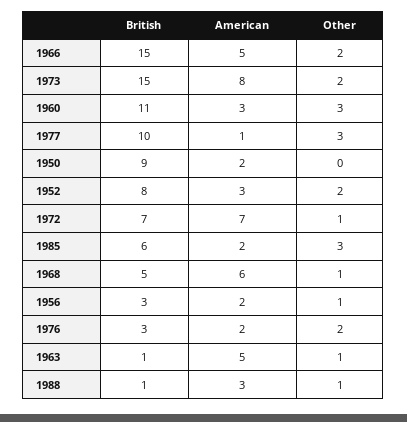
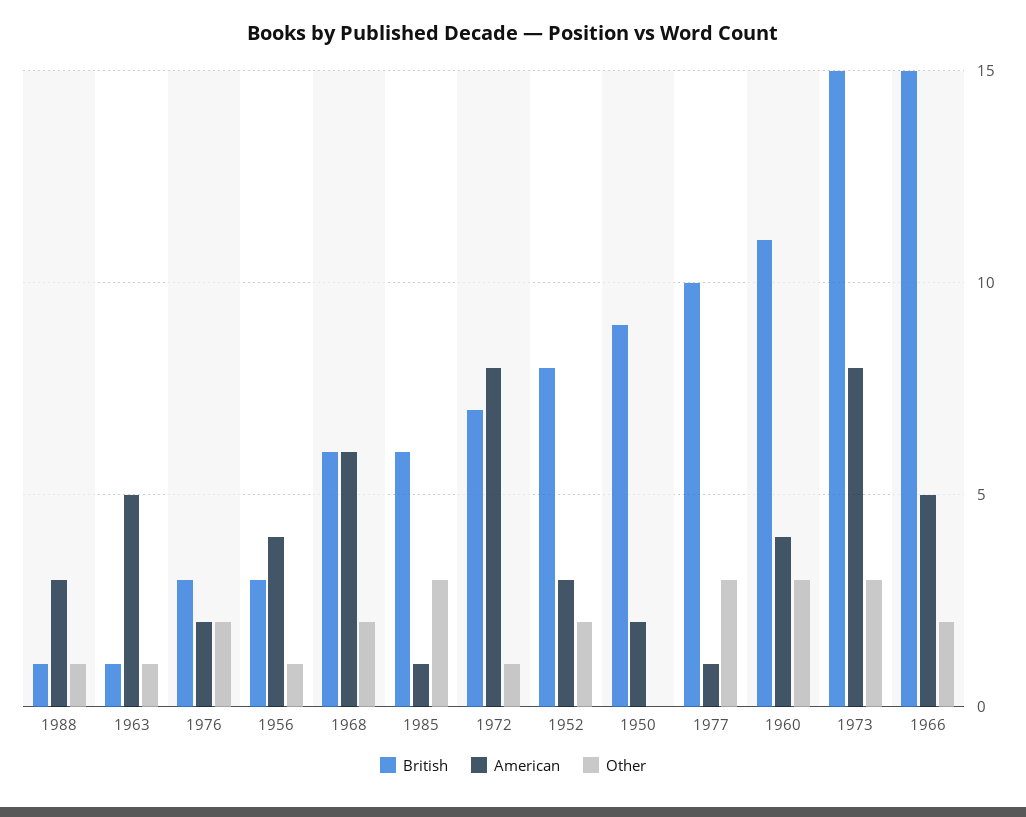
Other, 1973: 2 -> 3
American, 1960: 3 -> 4
American, 1972: 7 -> 8
American, 1985: 2 -> 1
British, 1968: 5 -> 6
Other, 1968: 1 -> 2
American, 1956: 2 -> 4

